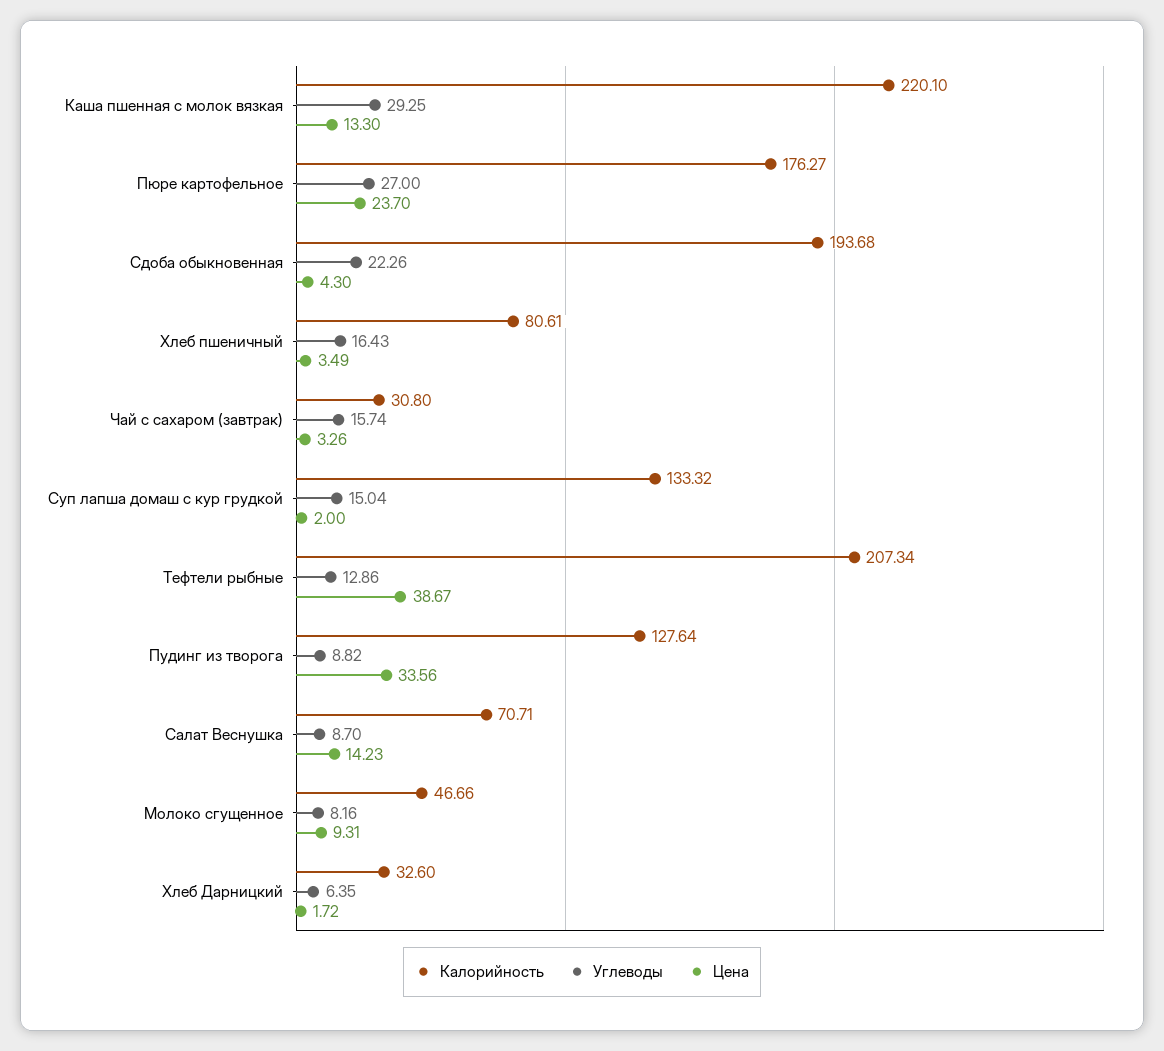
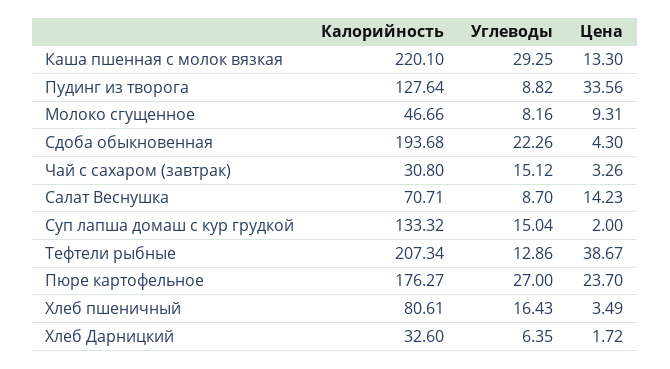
Углеводы, Чай с сахаром (завтрак): 15.74 -> 15.12

